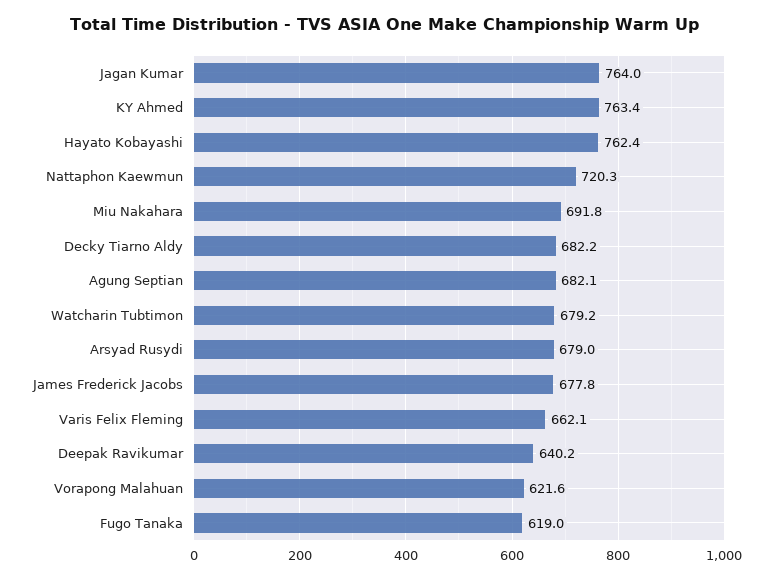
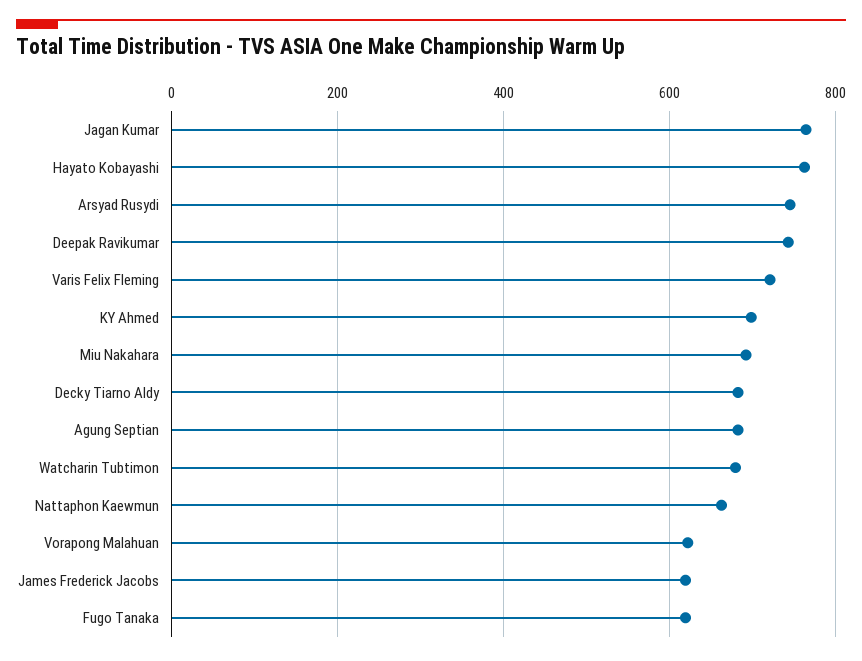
KY Ahmed: 763.4 -> 700
Nattaphon Kaewmun: 720.3 -> 660
Arsyad Rusydi: 679 -> 740
James Frederick Jacobs: 677.8 -> 620
Varis Felix Fleming: 662.1 -> 720
Deepak Ravikumar: 640.2 -> 740

